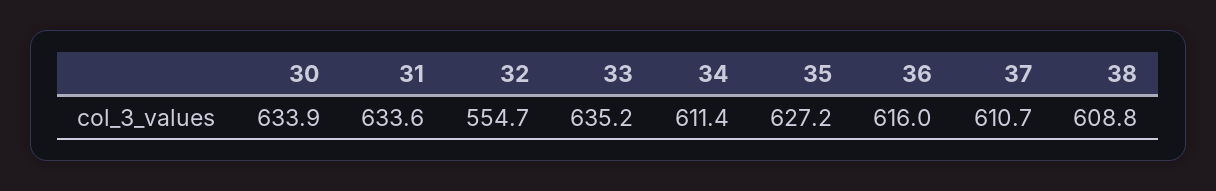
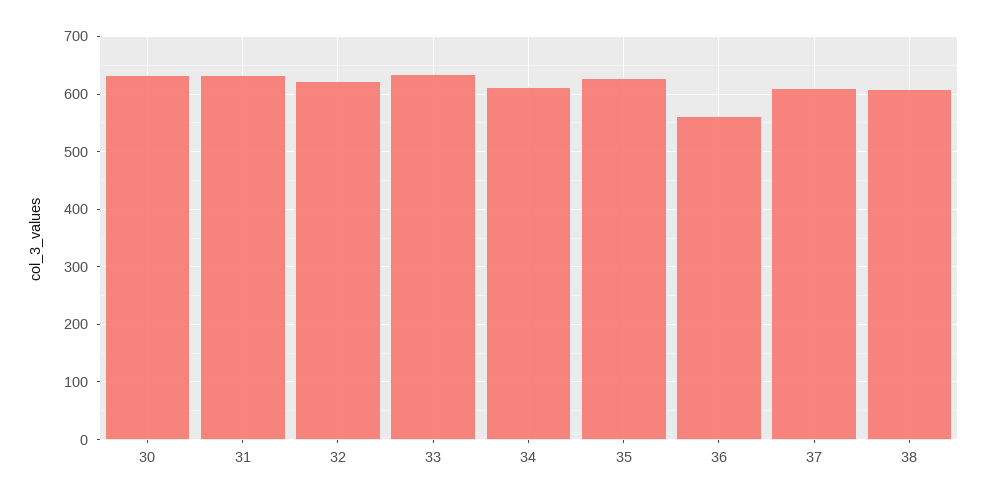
32: 554.7 -> 620
36: 616 -> 560

